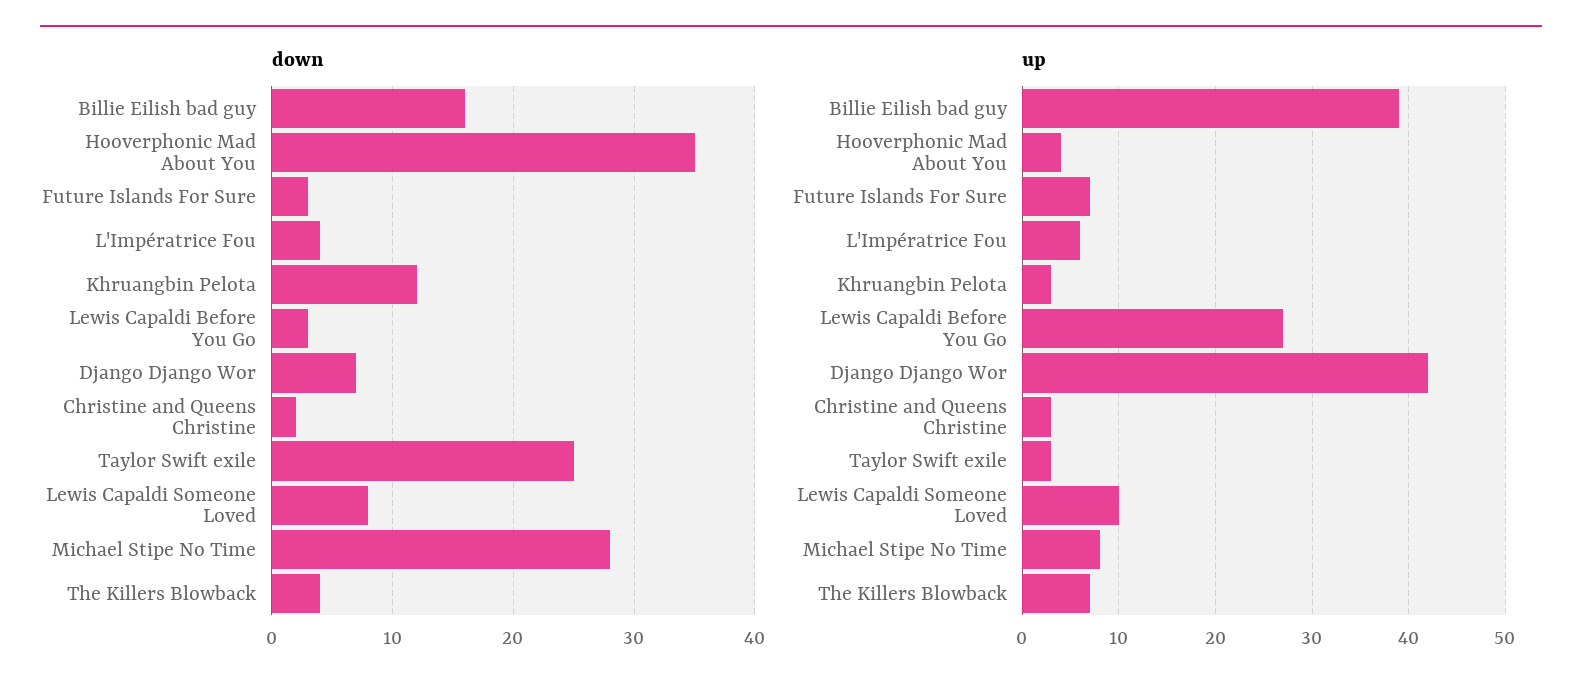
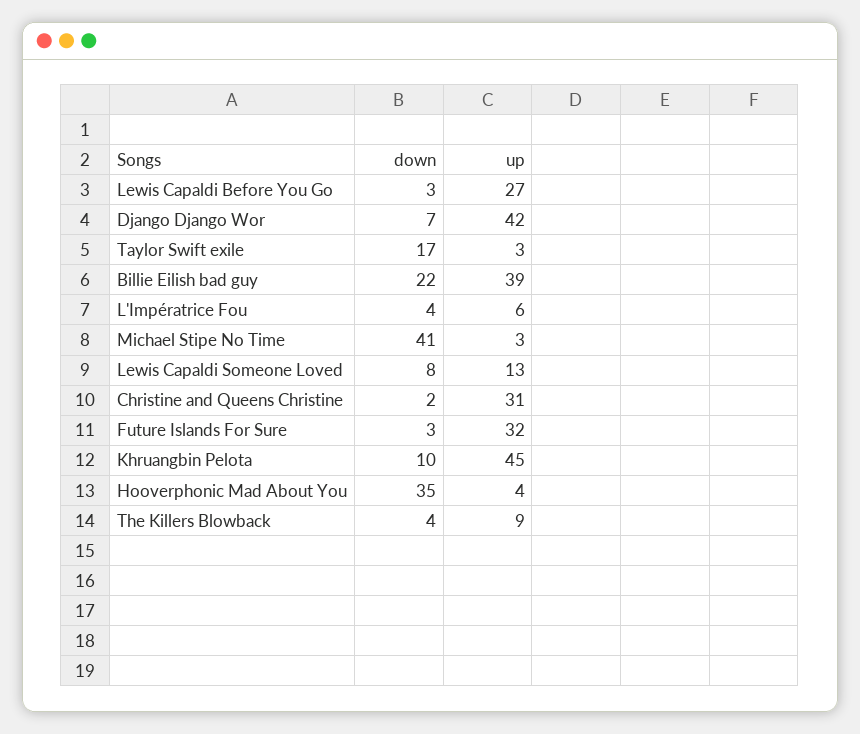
down, Billie Eilish bad guy: 16 -> 22
down, Khruangbin Pelota: 12 -> 10
down, Taylor Swift exile: 25 -> 17
down, Michael Stipe No Time: 28 -> 41
up, Future Islands For Sure: 7 -> 32
up, Khruangbin Pelota: 3 -> 45
up, Christine and Queens Christine: 3 -> 31
up, Lewis Capaldi Someone Loved: 10 -> 13
up, Michael Stipe No Time: 8 -> 3
up, The Killers Blowback: 7 -> 9

